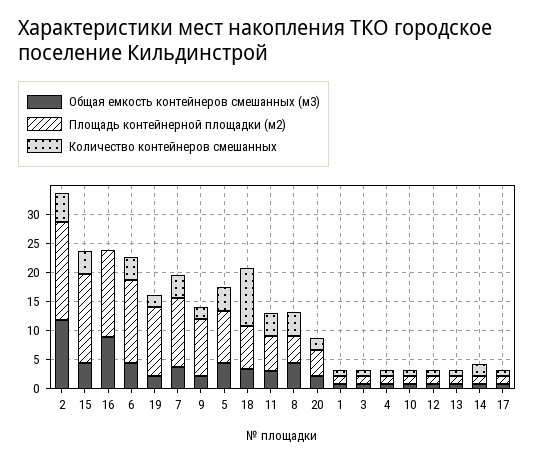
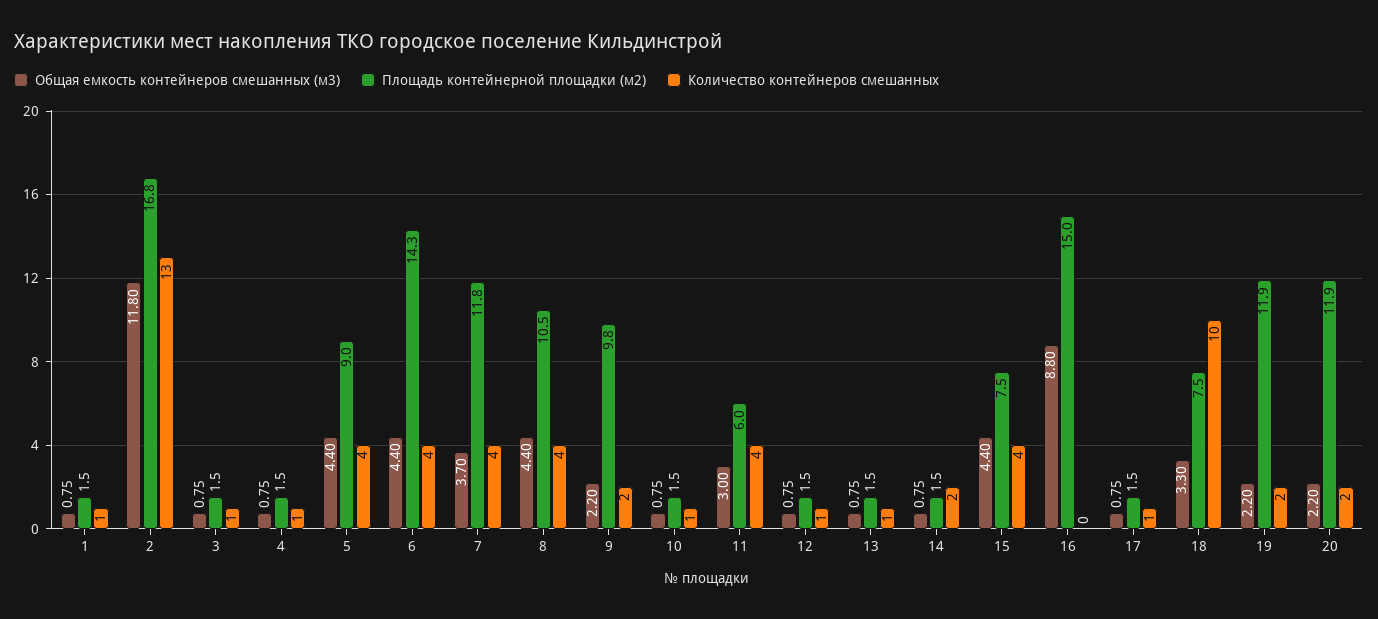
Количество контейнеров смешанных, 2: 5 -> 13
Площадь контейнерной площадки (м2), 15: 15 -> 7.5
Площадь контейнерной площадки (м2), 8: 5 -> 10.5
Площадь контейнерной площадки (м2), 20: 5 -> 11.9

